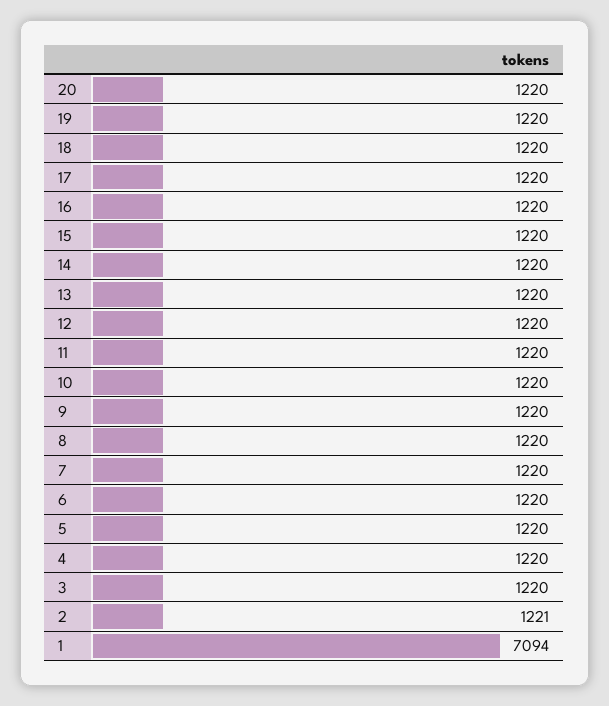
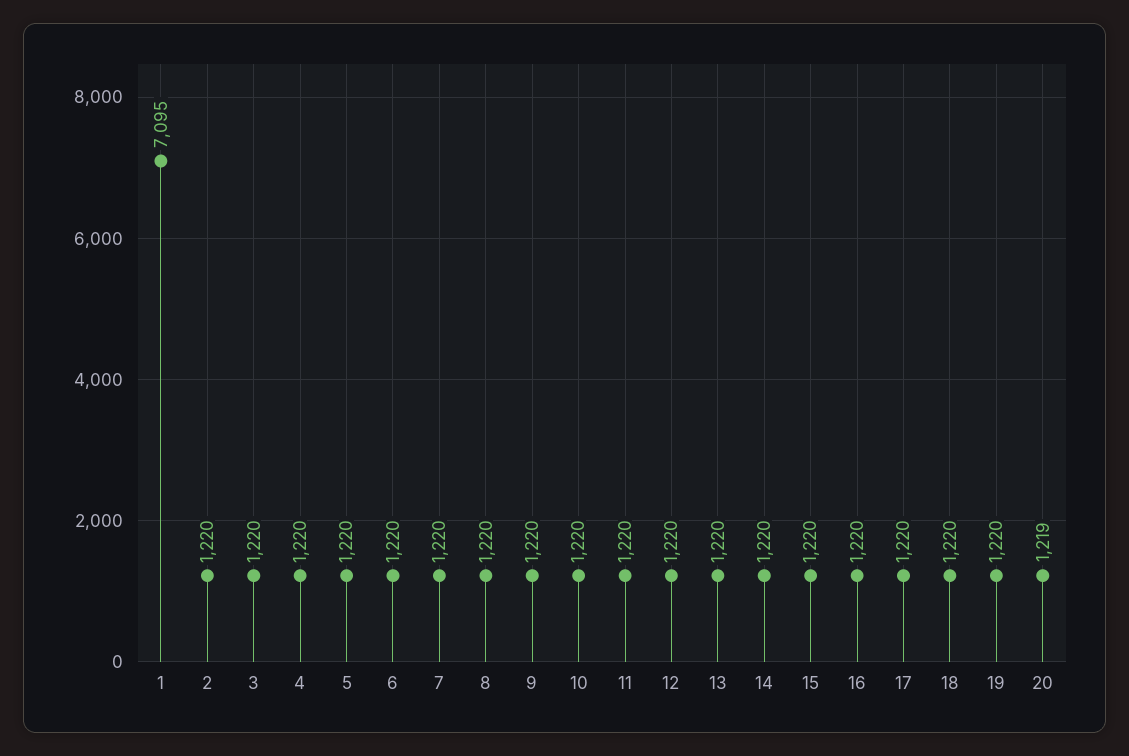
20: 1220 -> 1219
2: 1221 -> 1220
1: 7094 -> 7095

